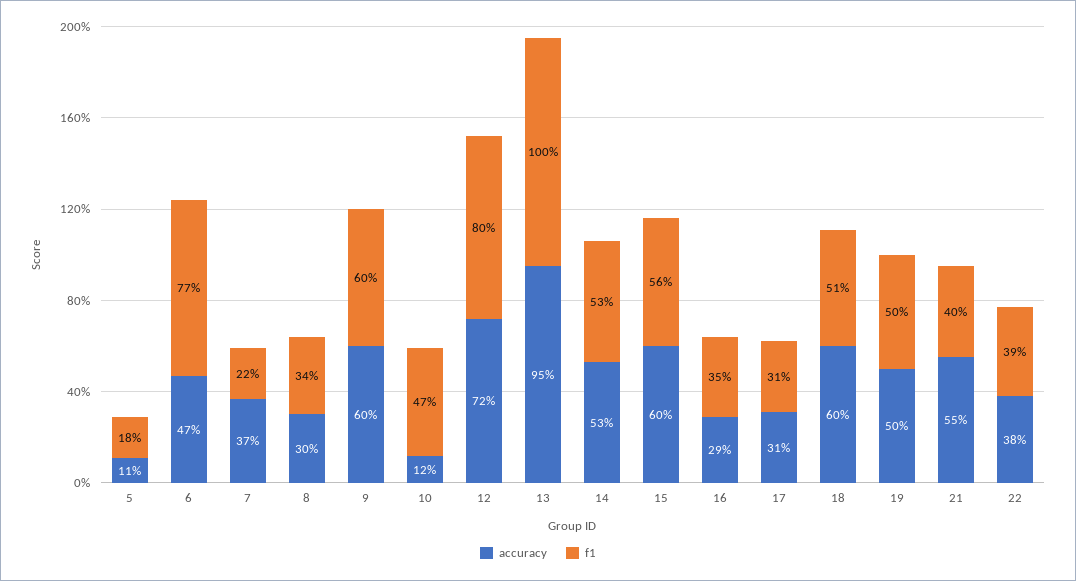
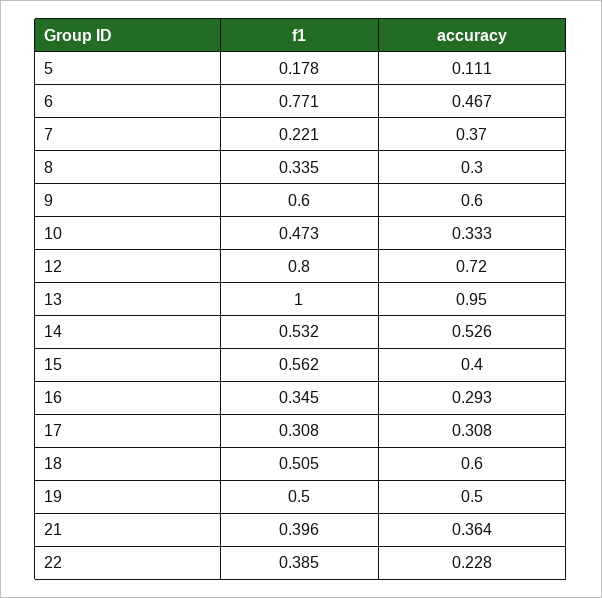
accuracy, 10: 0.12 -> 0.333
accuracy, 15: 0.6 -> 0.4
accuracy, 21: 0.55 -> 0.364
accuracy, 22: 0.38 -> 0.228

